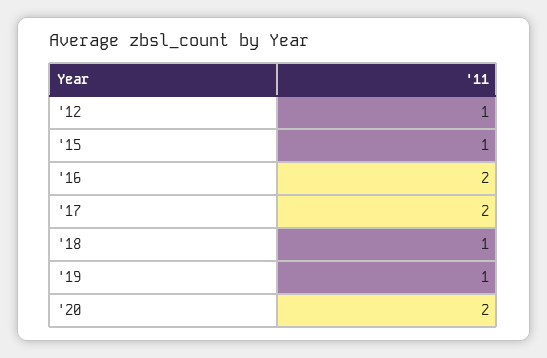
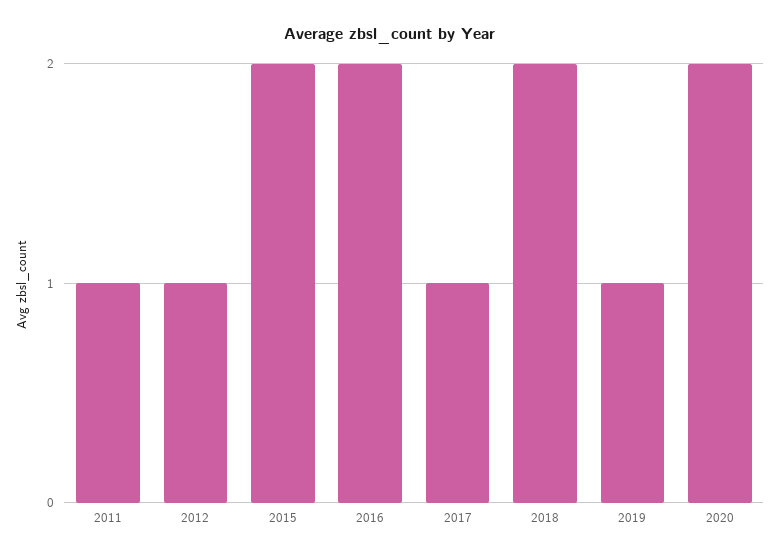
'15: 1 -> 2
'17: 2 -> 1
'18: 1 -> 2
2011: none -> 1

